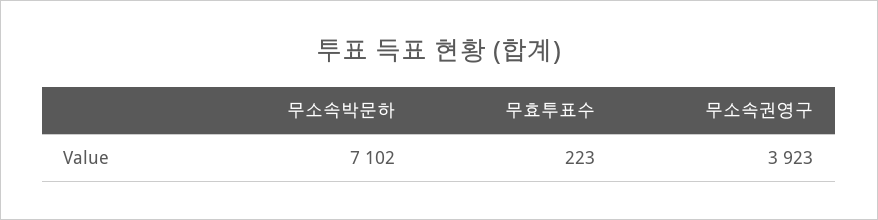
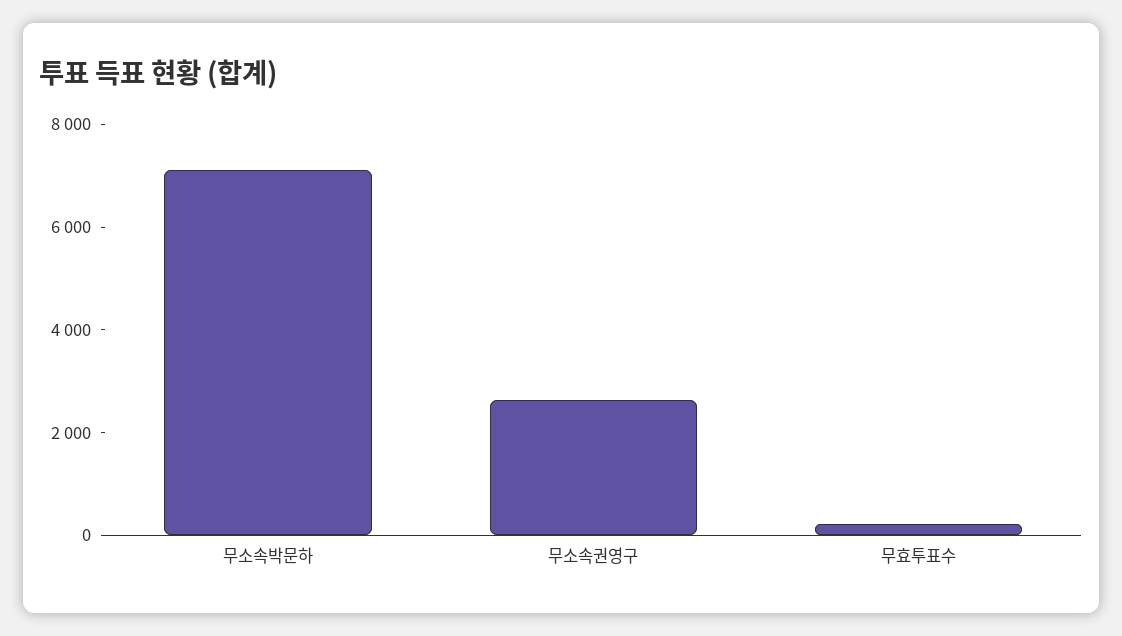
무소속권영구: 3923 -> 2500

